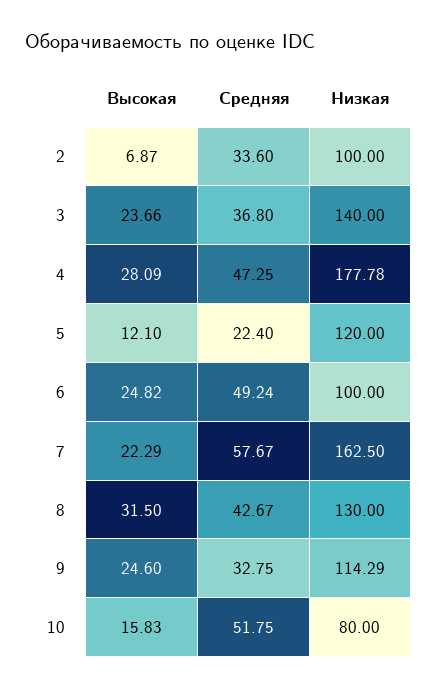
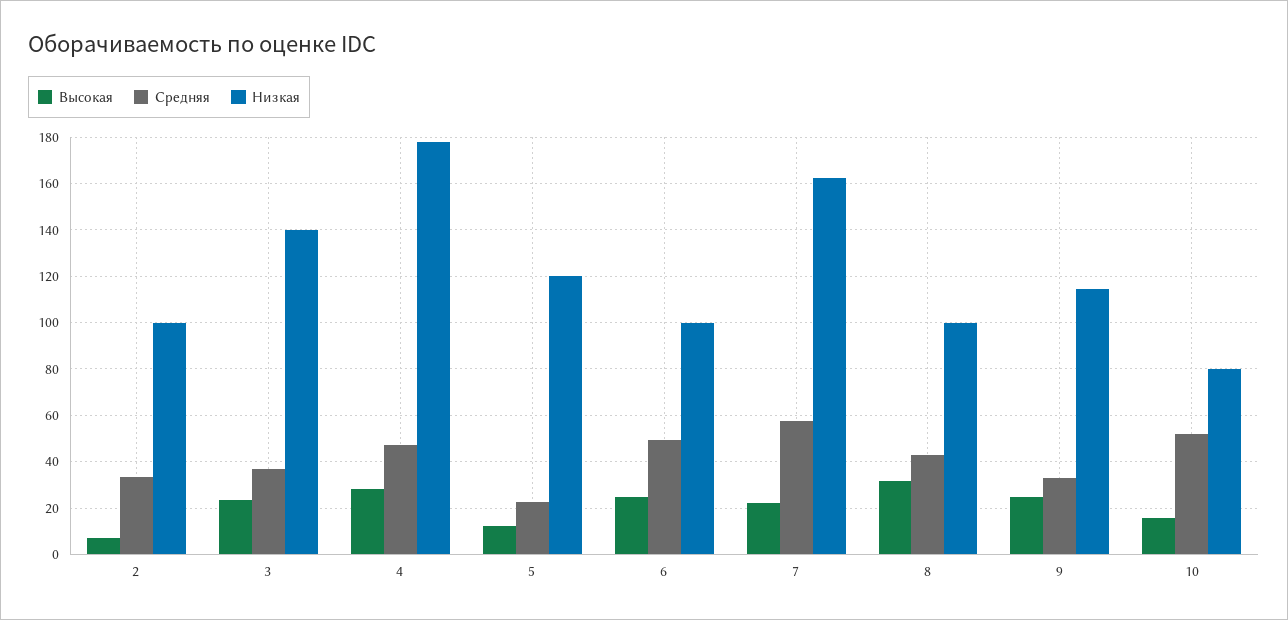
Низкая, 8: 130 -> 100

